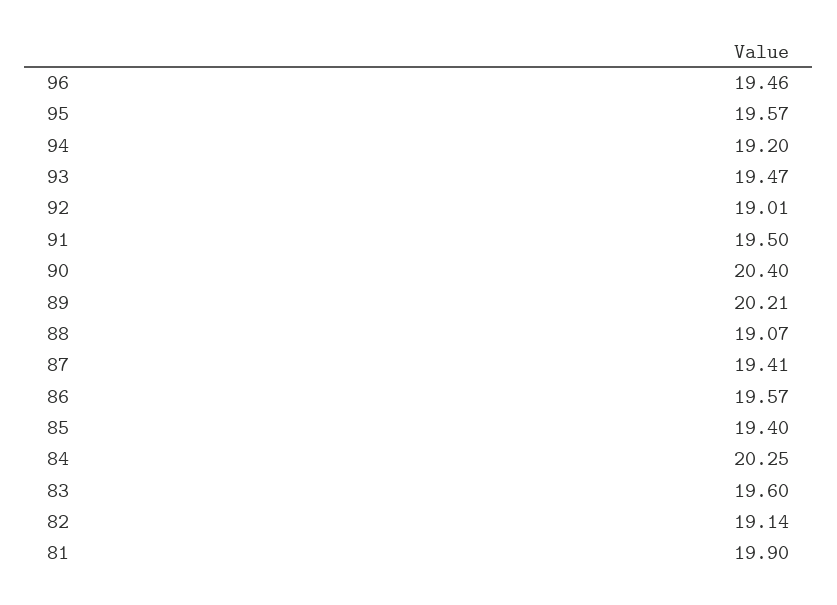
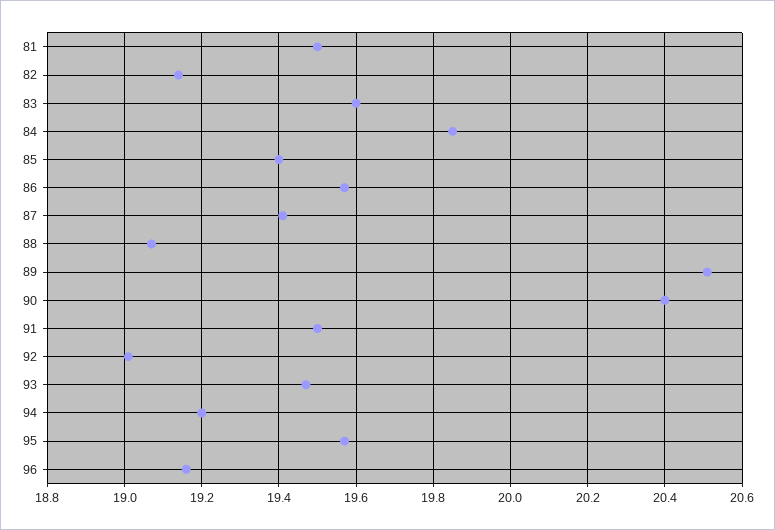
96: 19.46 -> 19.15
89: 20.21 -> 20.5
84: 20.25 -> 19.85
81: 19.9 -> 19.5

